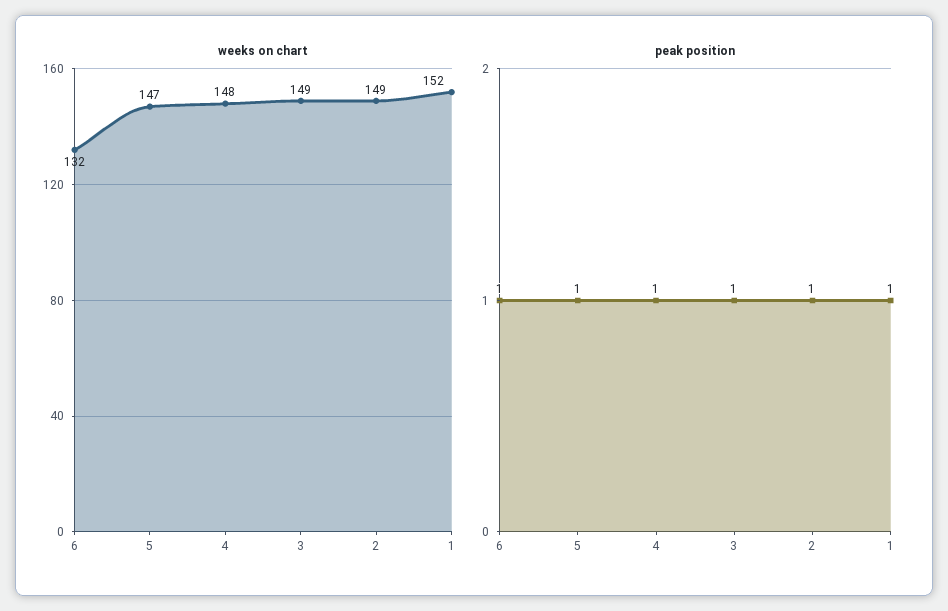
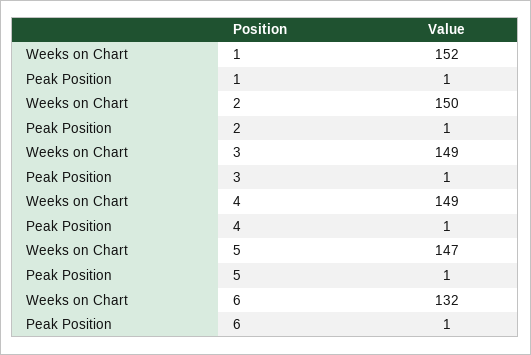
weeks on chart, 4: 148 -> 149
weeks on chart, 2: 149 -> 150

